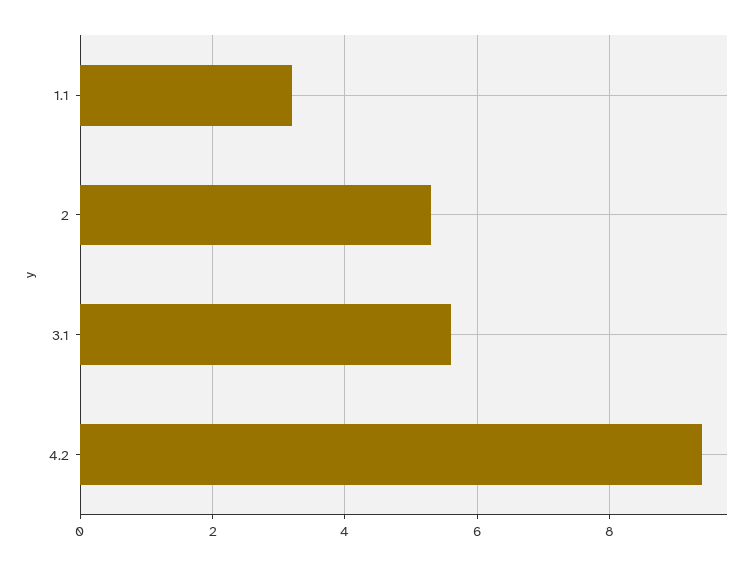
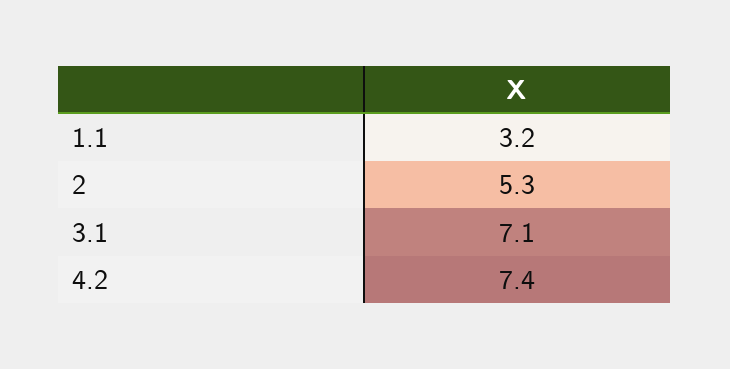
3.1: 5.5 -> 7.1
4.2: 9.5 -> 7.4

